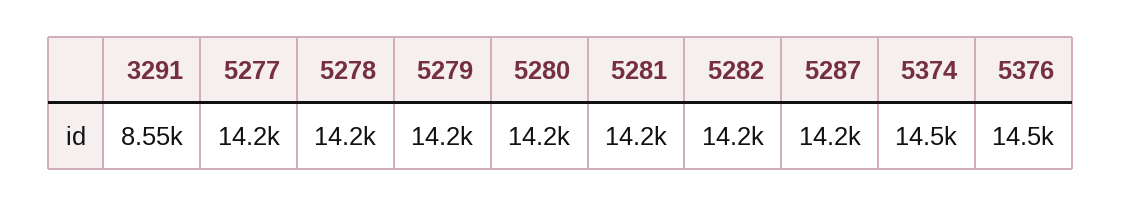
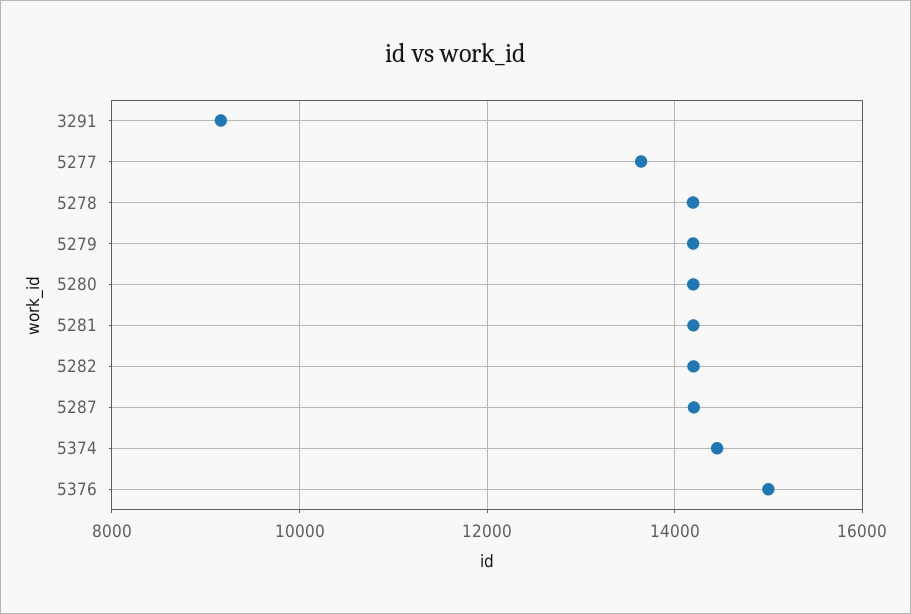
3291: 8550 -> 9200
5277: 14200 -> 13600
5376: 14500 -> 15000

